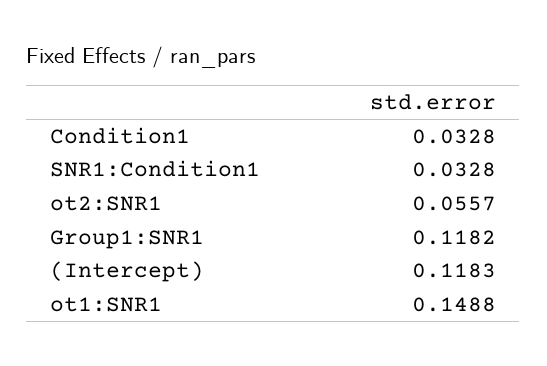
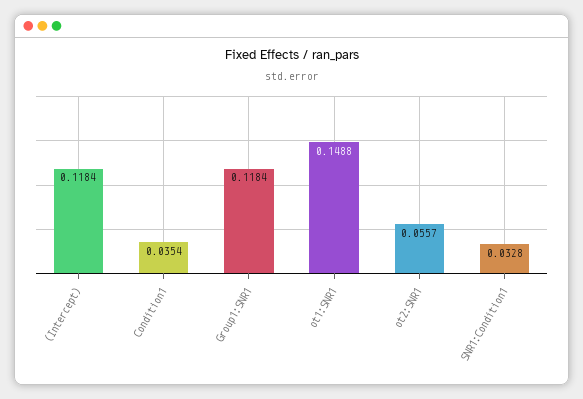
Condition1: 0.0328 -> 0.0354
Group1:SNR1: 0.1182 -> 0.1184
(Intercept): 0.1183 -> 0.1184

